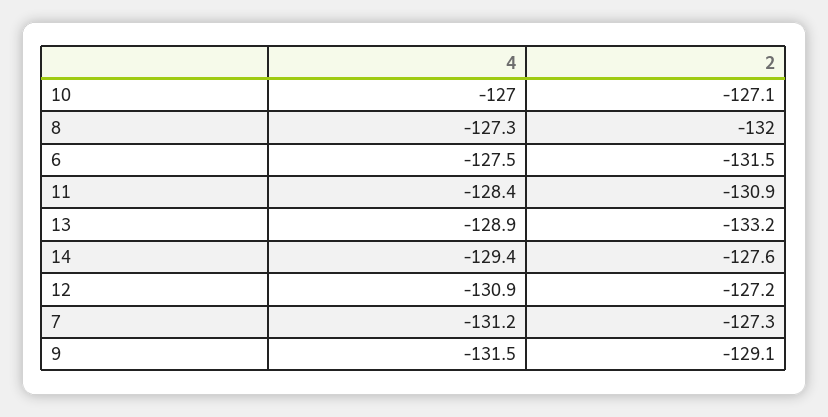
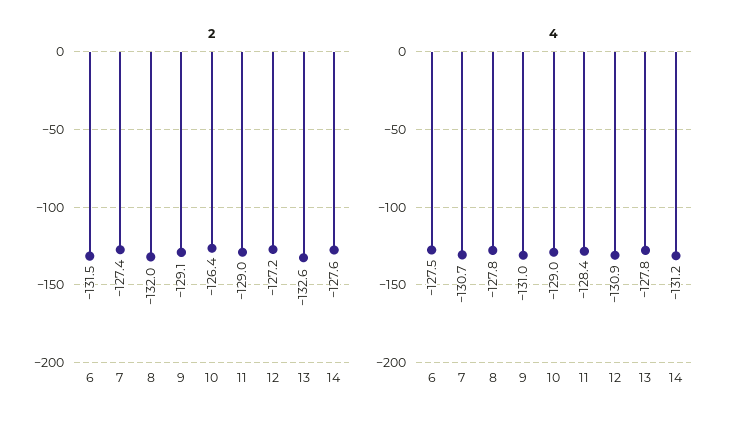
4, 10: -127 -> -129
2, 10: -127.1 -> -126.4
4, 8: -127.3 -> -127.8
2, 11: -130.9 -> -129
4, 13: -128.9 -> -127.8
2, 13: -133.2 -> -132.6
4, 14: -129.4 -> -131.2
4, 7: -131.2 -> -130.7
2, 7: -127.3 -> -127.4
4, 9: -131.5 -> -131

